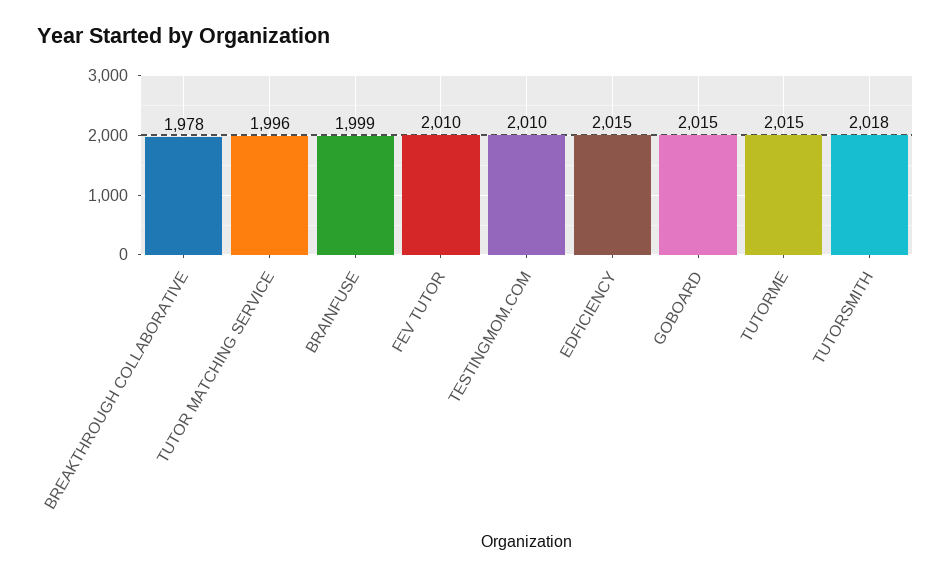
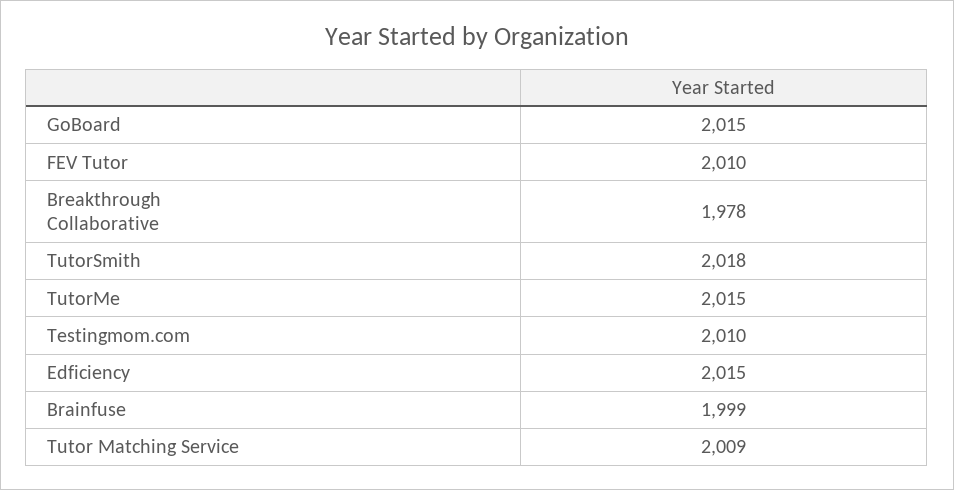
TUTOR MATCHING SERVICE: 1996 -> 2009

